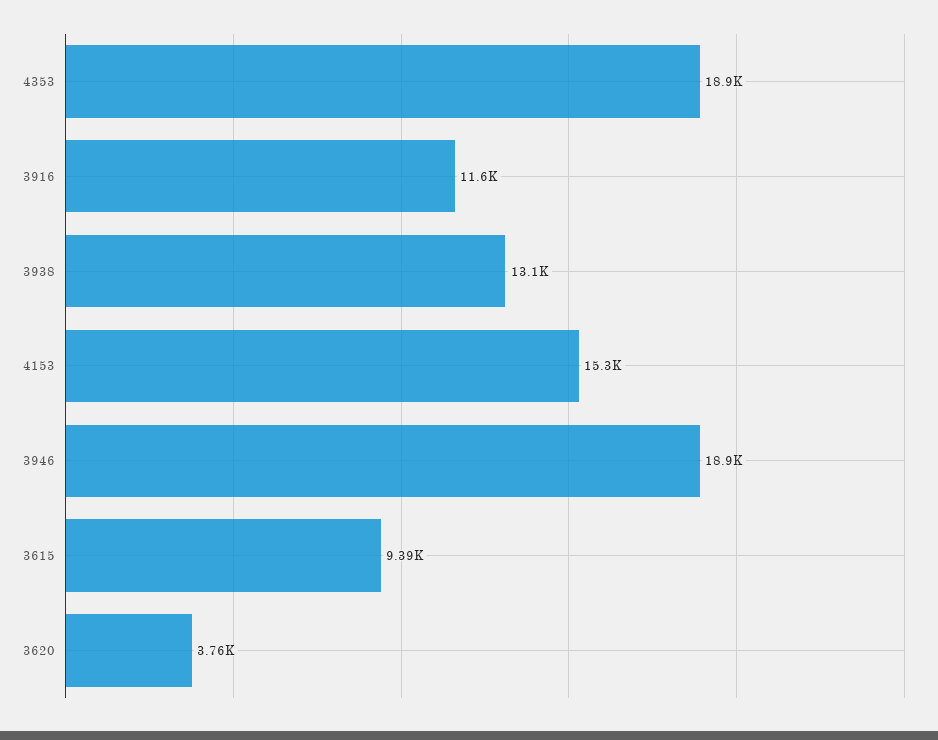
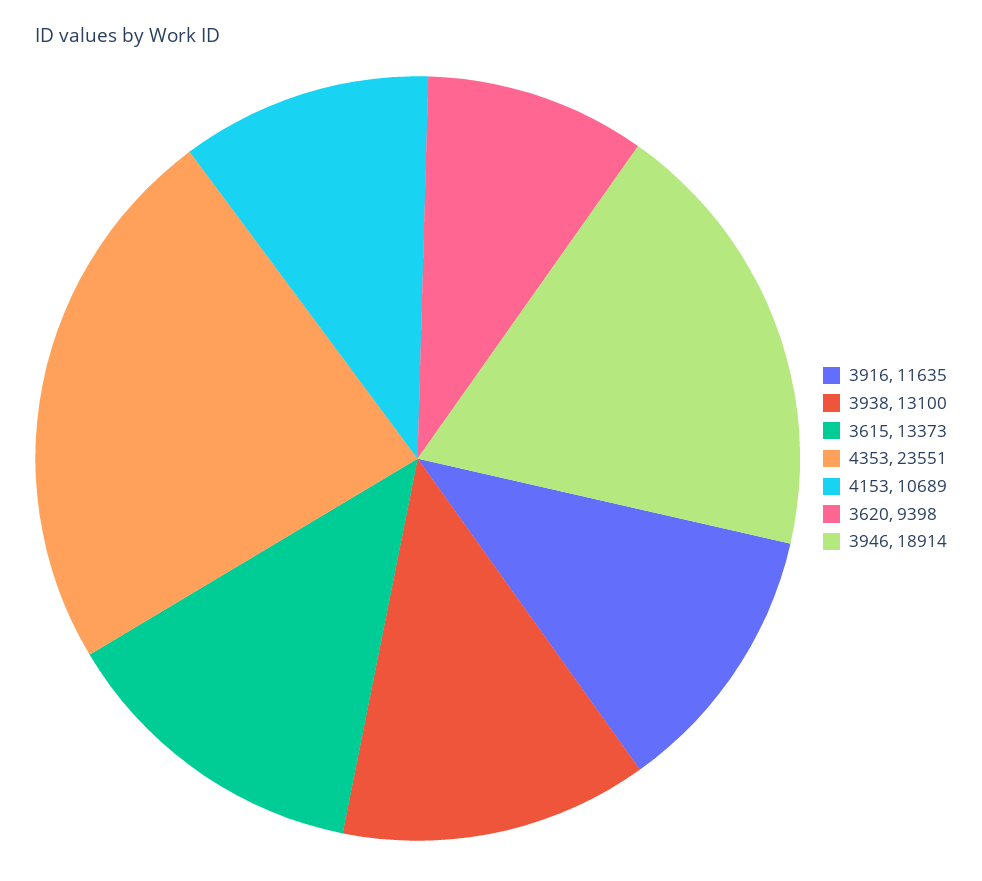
4353: 18900 -> 23551
4153: 15300 -> 10689
3615: 9390 -> 13373
3620: 3760 -> 9398

